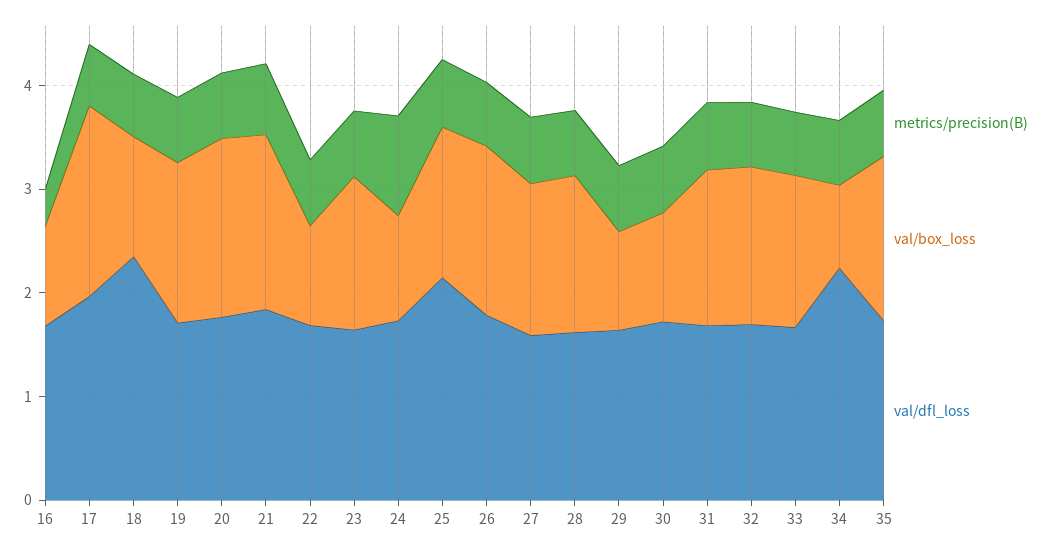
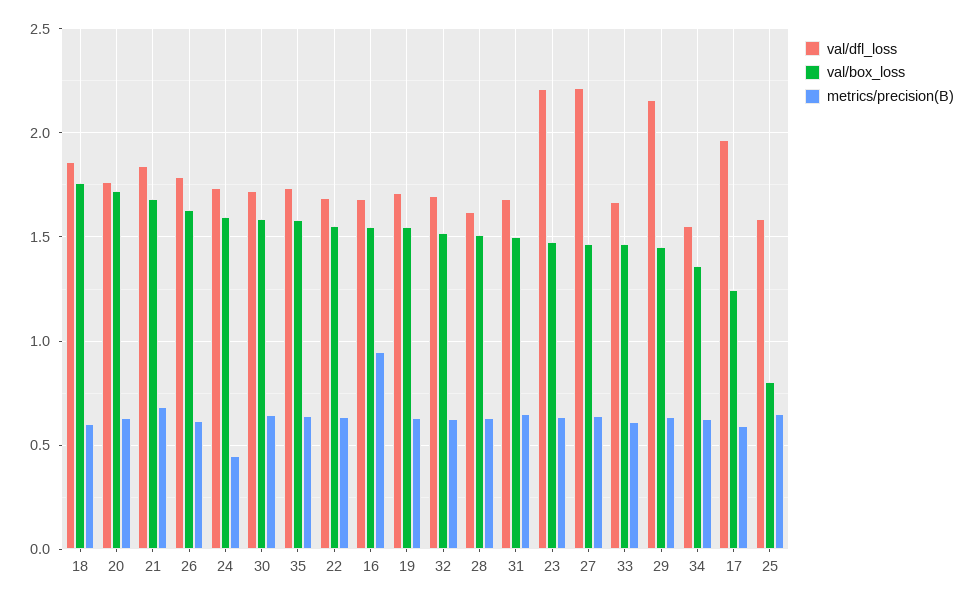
metrics/precision(B), 16: 0.4 -> 0.95
val/box_loss, 16: 1 -> 1.55
val/box_loss, 17: 1.8 -> 1.25
val/box_loss, 18: 1.2 -> 1.75
val/dfl_loss, 18: 2.4 -> 1.85
val/box_loss, 22: 1 -> 1.55
val/dfl_loss, 23: 1.6 -> 2.2
metrics/precision(B), 24: 1 -> 0.45
val/box_loss, 24: 1 -> 1.6
val/box_loss, 25: 1.4 -> 0.8
val/dfl_loss, 25: 2.2 -> 1.6
val/dfl_loss, 27: 1.6 -> 2.2
val/box_loss, 29: 1 -> 1.45
val/dfl_loss, 29: 1.6 -> 2.15
val/box_loss, 30: 1 -> 1.6
val/box_loss, 34: 0.8 -> 1.35
val/dfl_loss, 34: 2.2 -> 1.55

